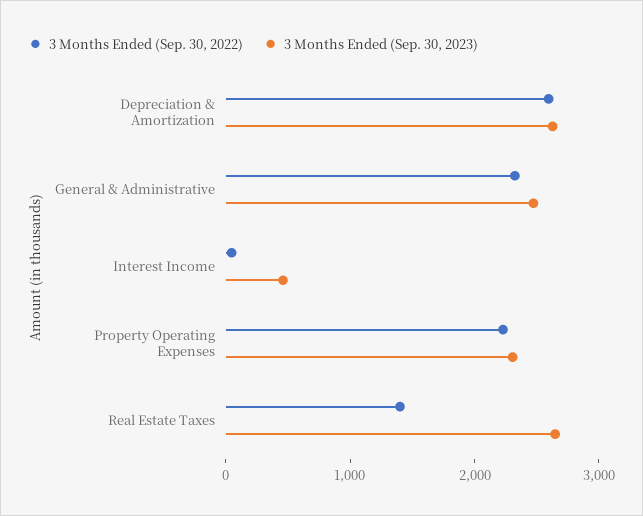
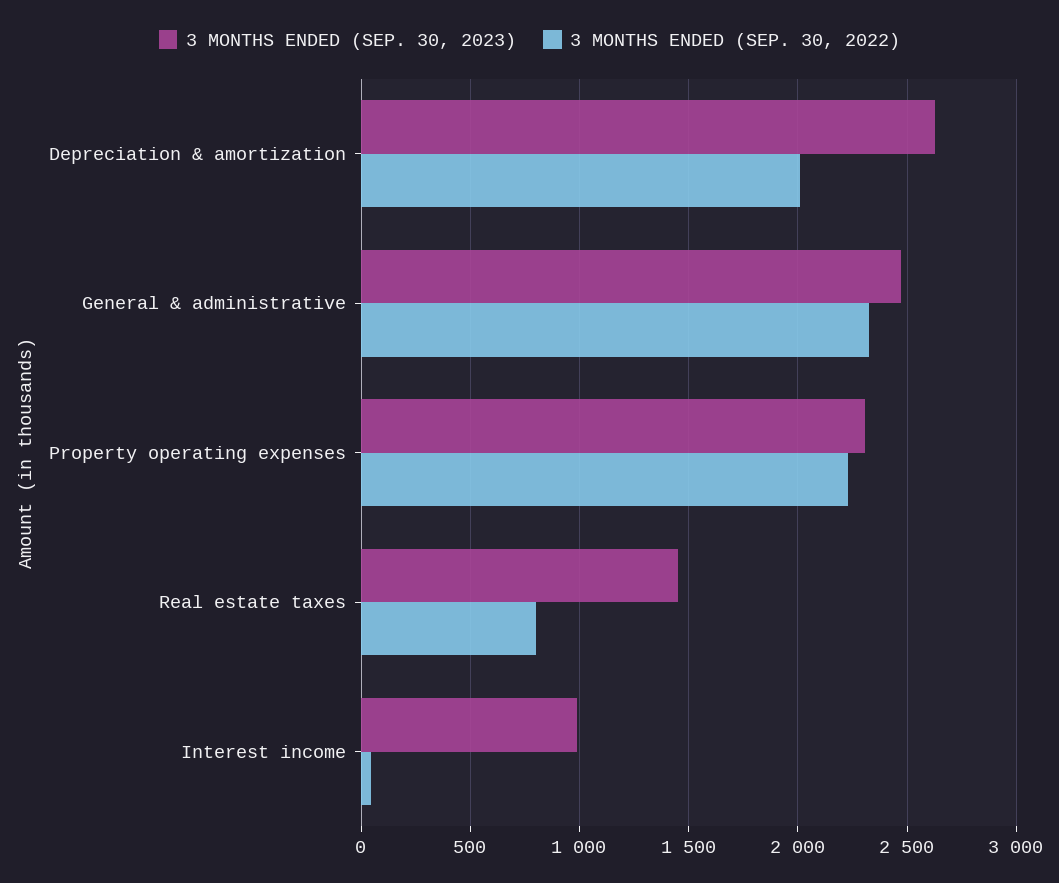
3 Months Ended (Sep. 30, 2022), Depreciation & Amortization: 2600 -> 2000
3 Months Ended (Sep. 30, 2023), Interest Income: 400 -> 1000
3 Months Ended (Sep. 30, 2022), Real Estate Taxes: 1400 -> 800
3 Months Ended (Sep. 30, 2023), Real Estate Taxes: 2600 -> 1450

